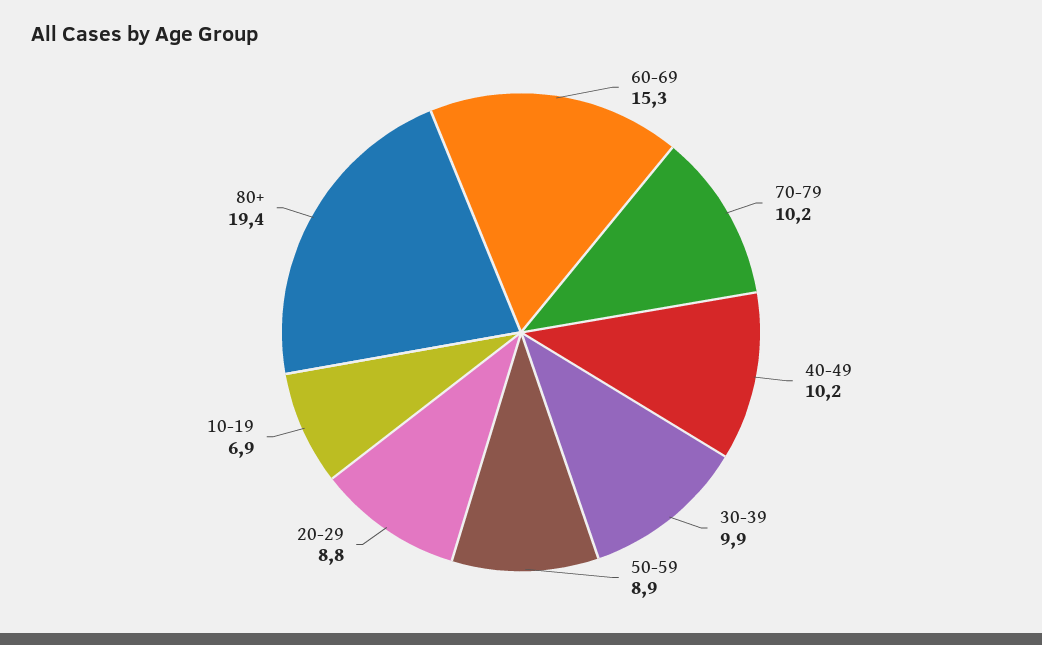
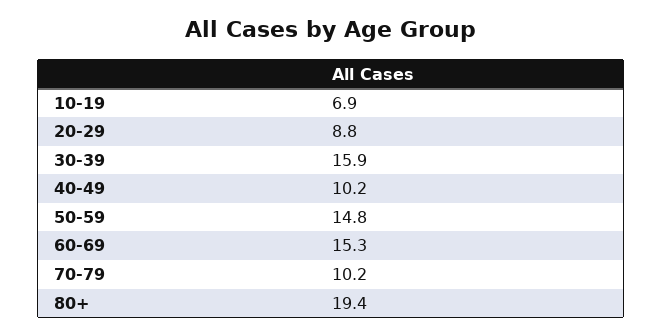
30-39: 9.9 -> 15.9
50-59: 8.9 -> 14.8

